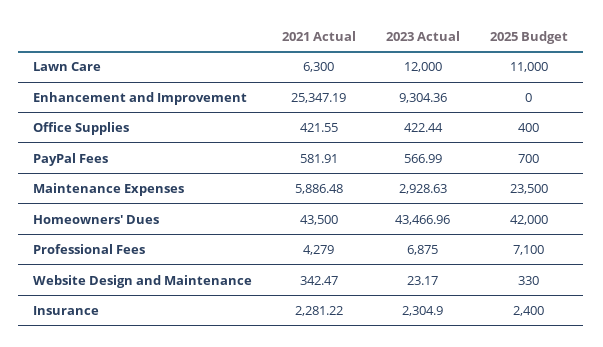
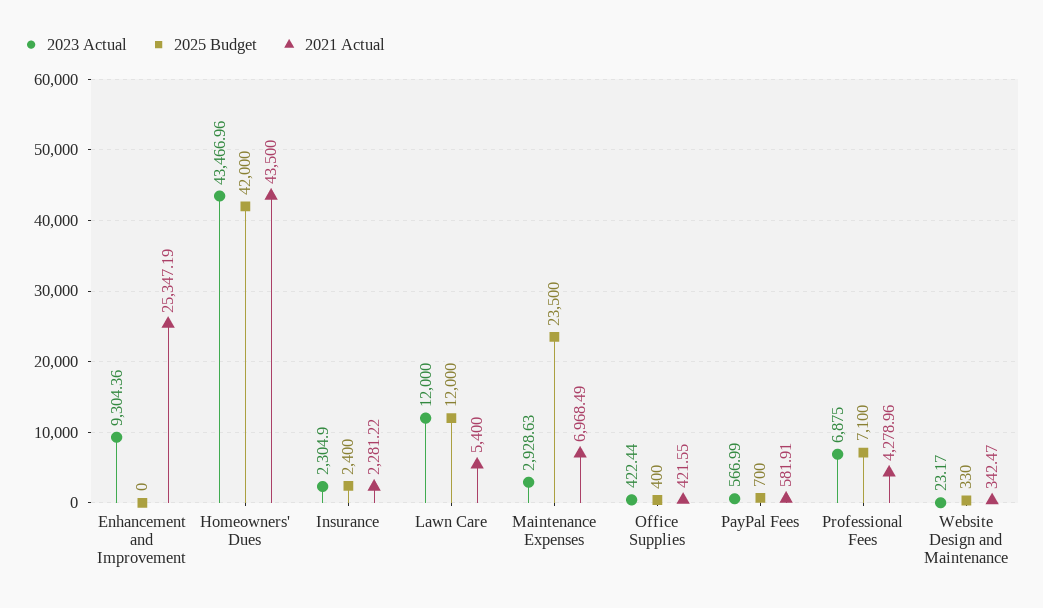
2021 Actual, Lawn Care: 6300 -> 5400
2025 Budget, Lawn Care: 11000 -> 12000
2021 Actual, Maintenance Expenses: 5886.48 -> 6968.49
2021 Actual, Professional Fees: 4279 -> 4278.96

